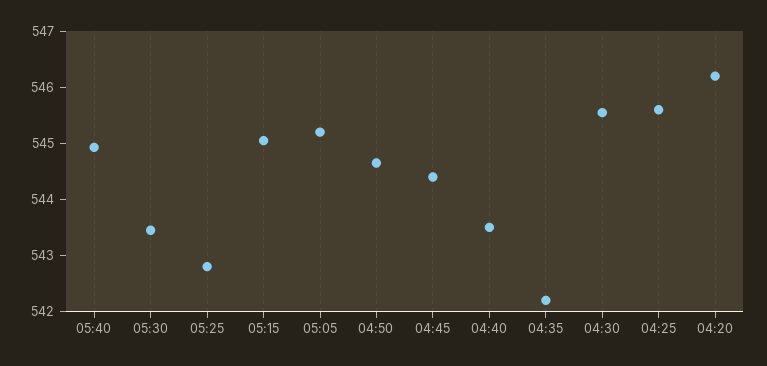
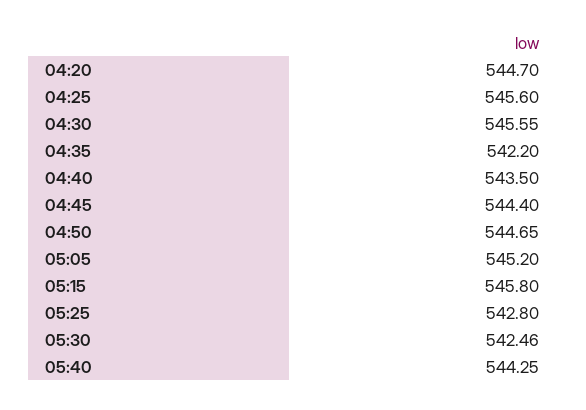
05:40: 545 -> 544.25
05:30: 543.4 -> 542.46
05:15: 545 -> 545.8
04:20: 546.2 -> 544.7

